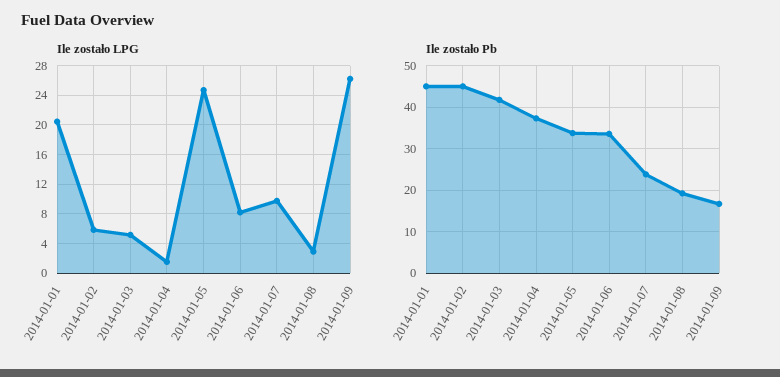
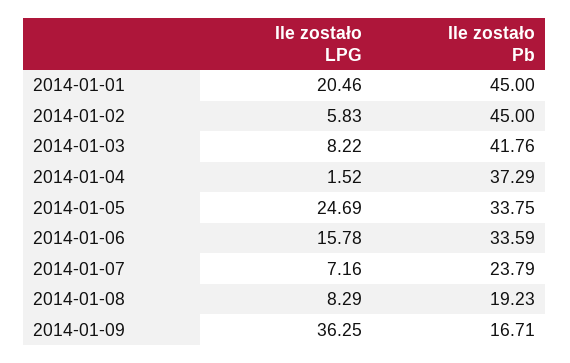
Ile zostało LPG, 2014-01-03: 5 -> 8.22
Ile zostało LPG, 2014-01-06: 8 -> 15.78
Ile zostało LPG, 2014-01-07: 10 -> 7.16
Ile zostało LPG, 2014-01-08: 3 -> 8.29
Ile zostało LPG, 2014-01-09: 26 -> 36.25

